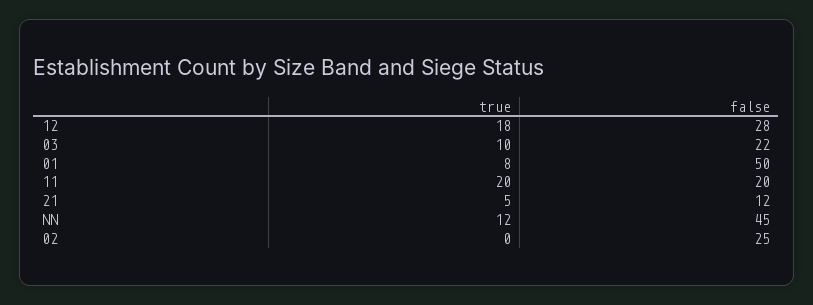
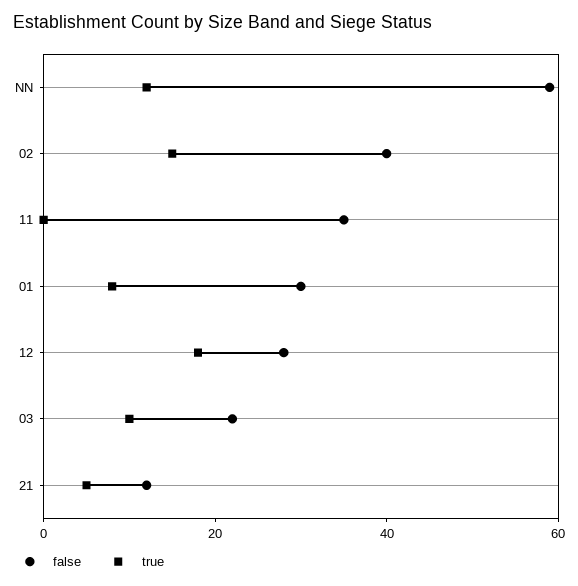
false, 01: 50 -> 30
true, 11: 20 -> 0
false, 11: 20 -> 35
false, NN: 45 -> 60
true, 02: 0 -> 15
false, 02: 25 -> 40

